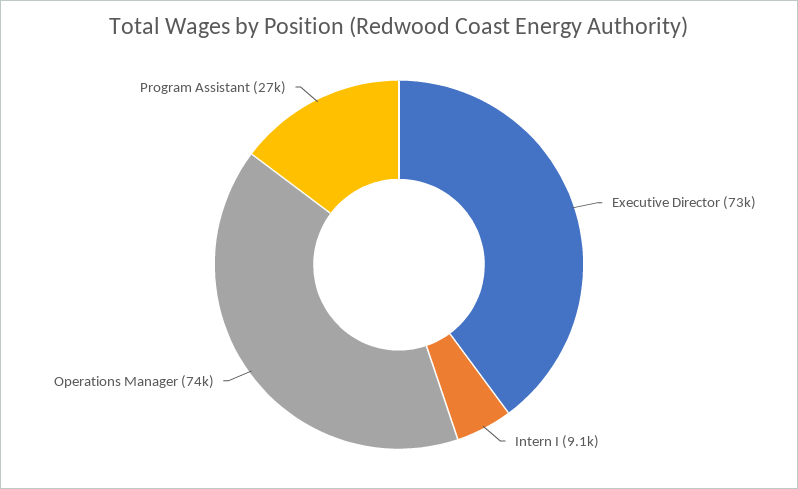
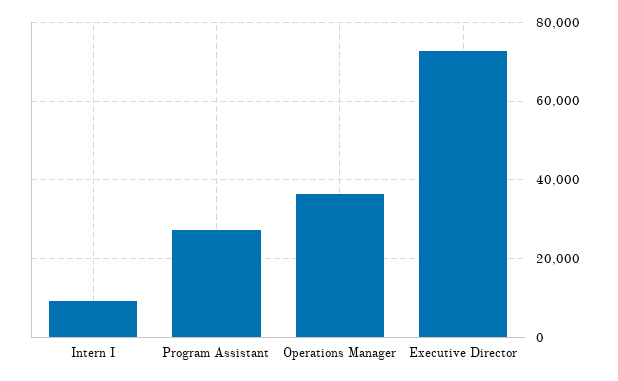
Operations Manager: 74000 -> 36000

